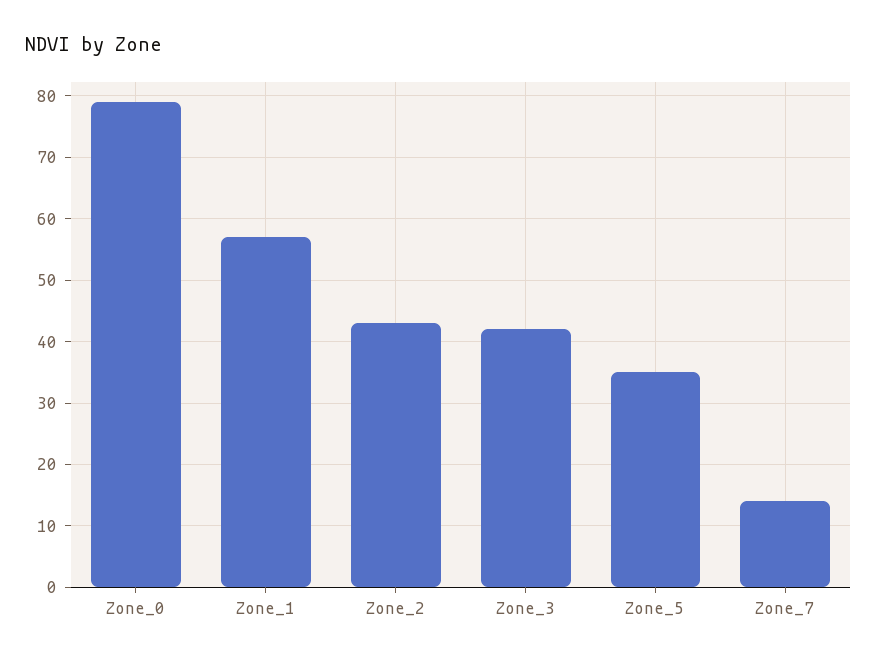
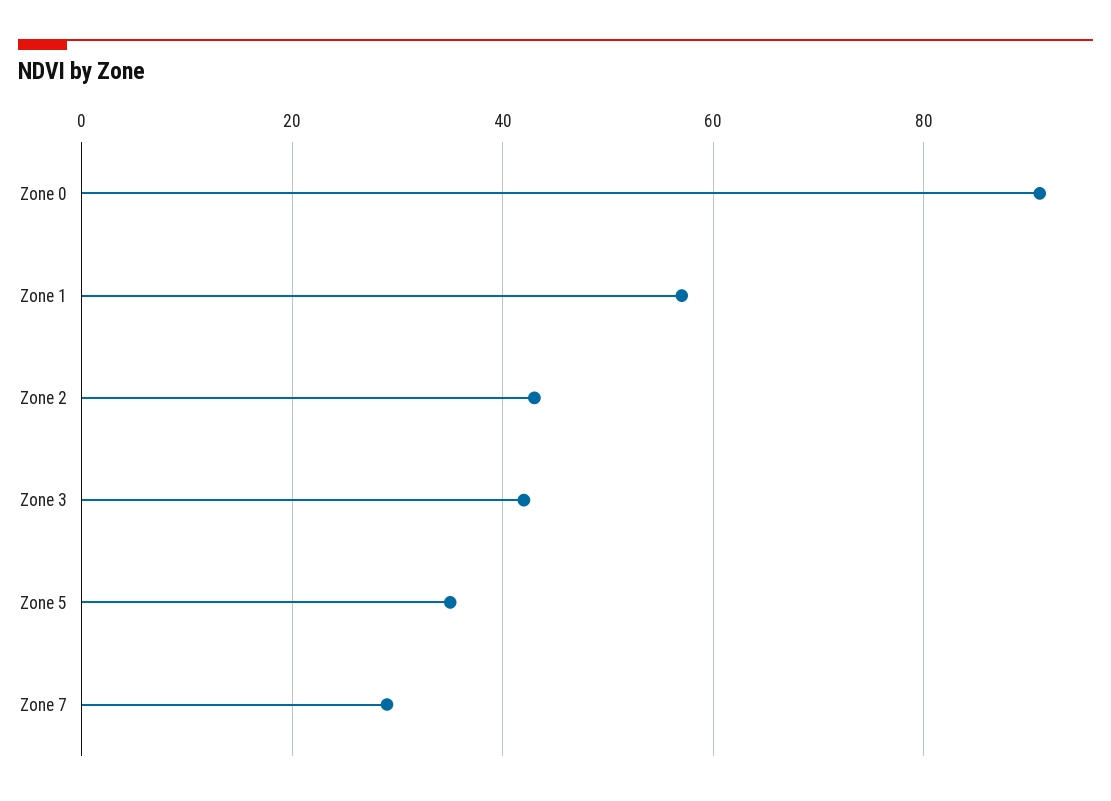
Zone_0: 79 -> 90
Zone_7: 14 -> 30

